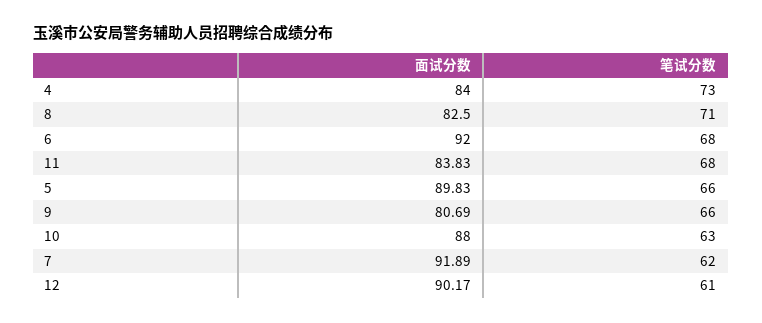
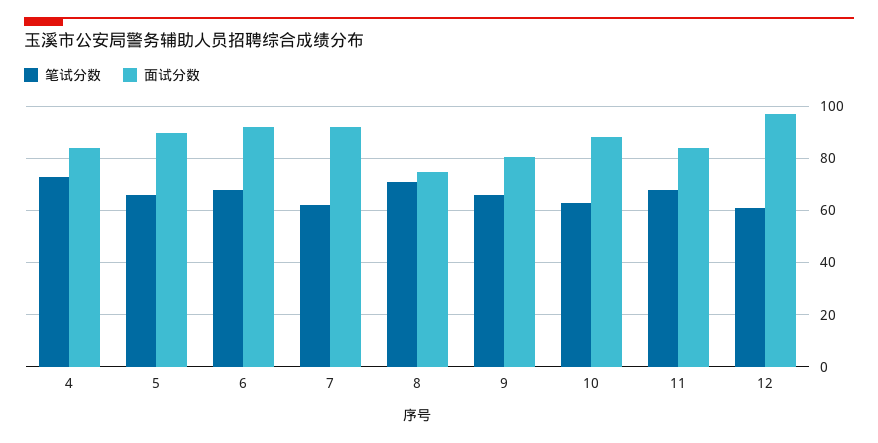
面试分数, 8: 82.5 -> 75
面试分数, 12: 90.17 -> 97.5

